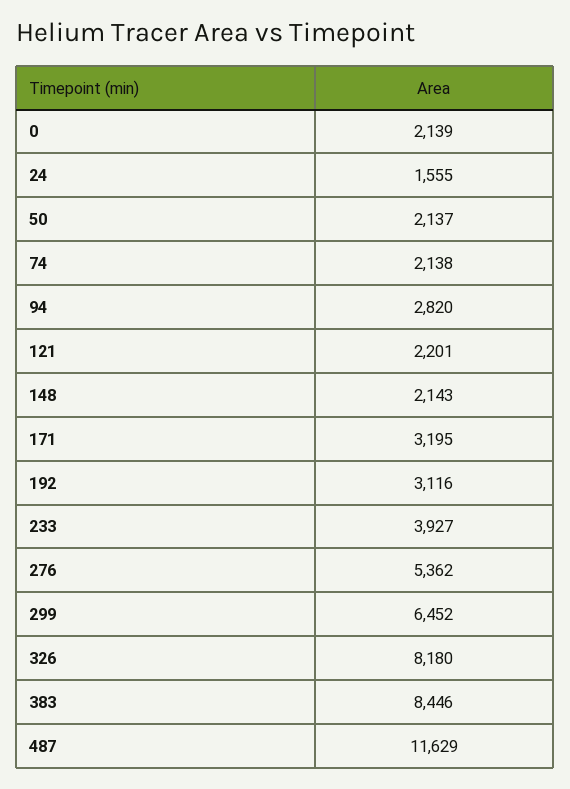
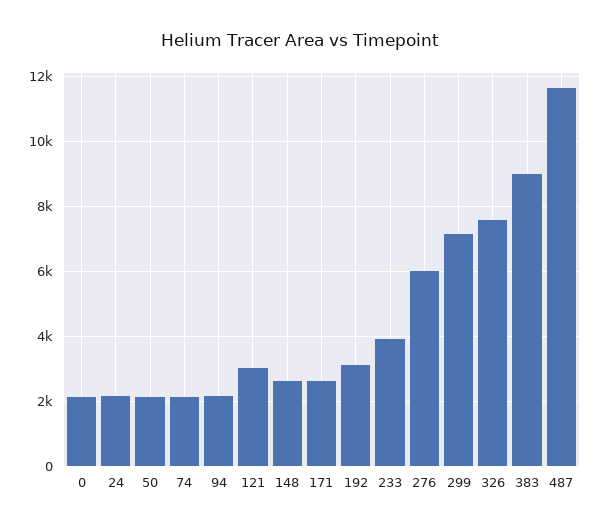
24: 1555 -> 2200
94: 2820 -> 2200
121: 2201 -> 3000
148: 2143 -> 2600
171: 3195 -> 2600
276: 5362 -> 6000
299: 6452 -> 7200
326: 8180 -> 7600
383: 8446 -> 9000

